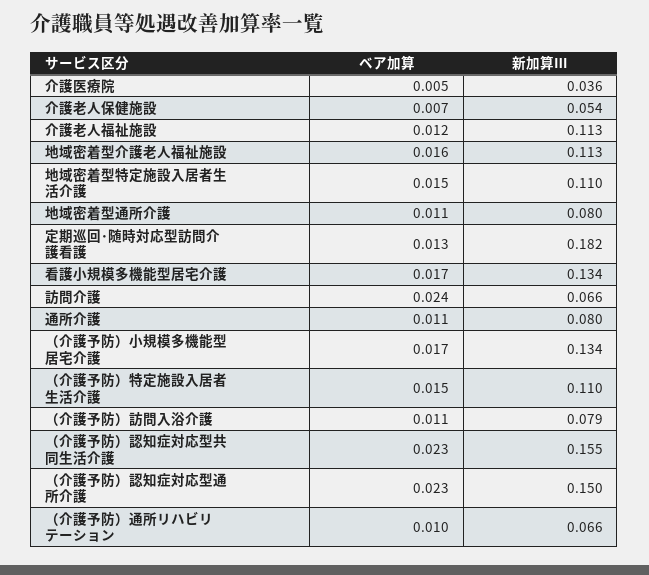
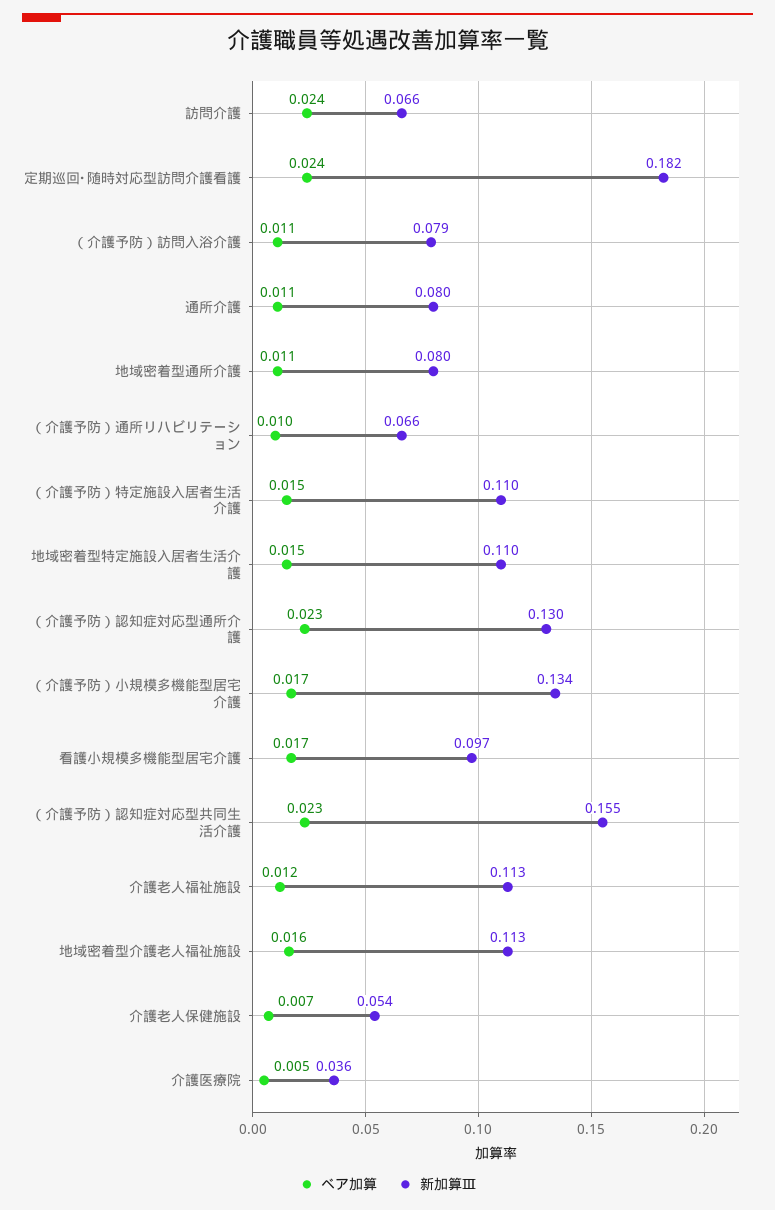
ベア加算, 定期巡回･随時対応型訪問介護看護: 0.013 -> 0.024
新加算Ⅲ, 看護小規模多機能型居宅介護: 0.134 -> 0.097
新加算Ⅲ, （介護予防）認知症対応型通所介護: 0.15 -> 0.13

